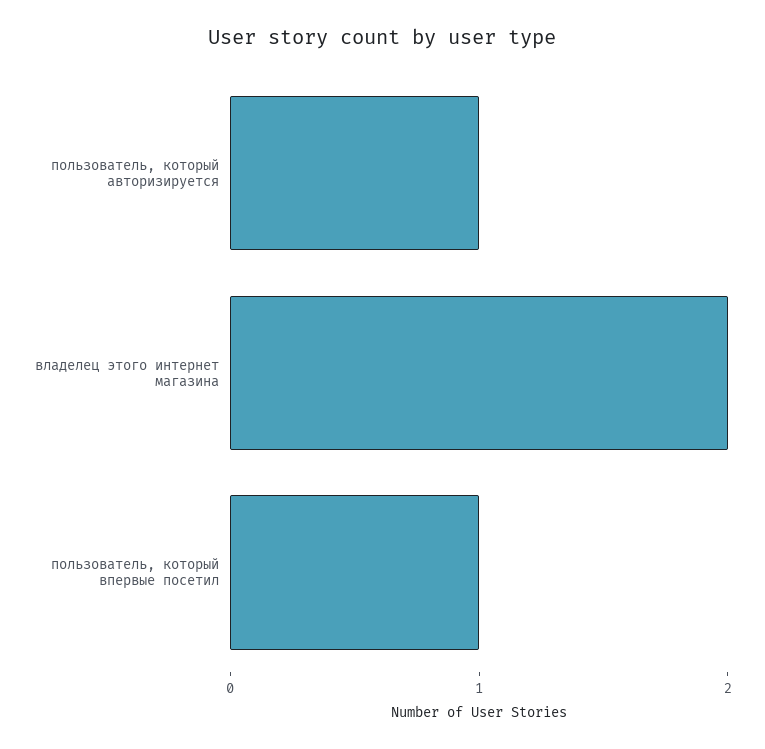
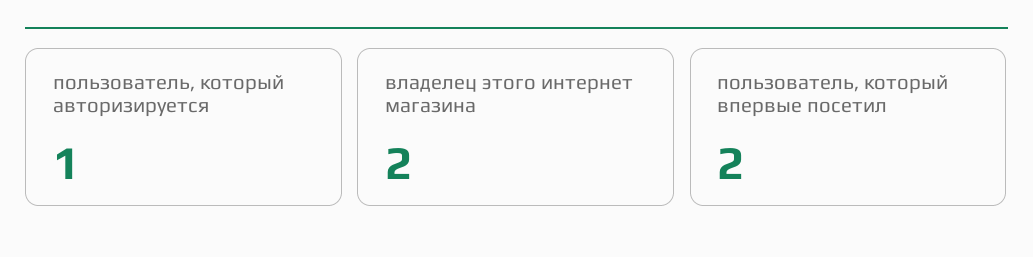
пользователь, который впервые посетил: 1 -> 2

